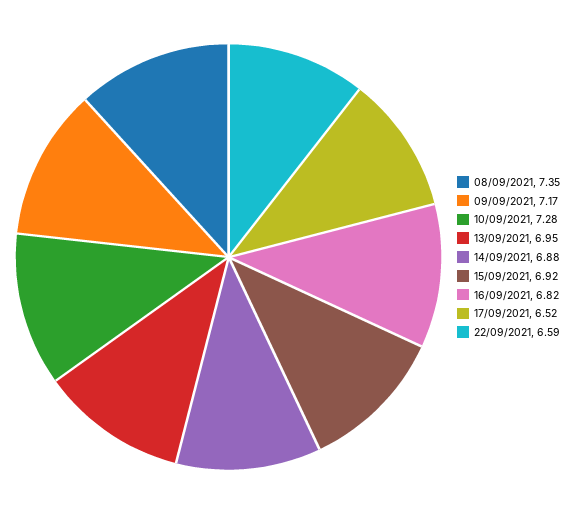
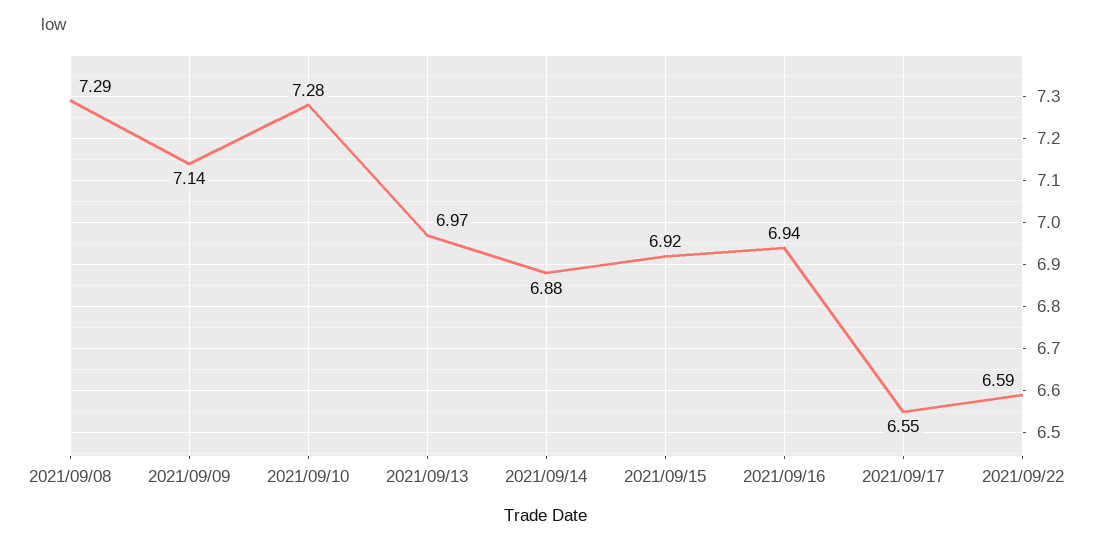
08/09/2021: 7.35 -> 7.29
09/09/2021: 7.17 -> 7.14
13/09/2021: 6.95 -> 6.97
16/09/2021: 6.82 -> 6.94
17/09/2021: 6.52 -> 6.55

